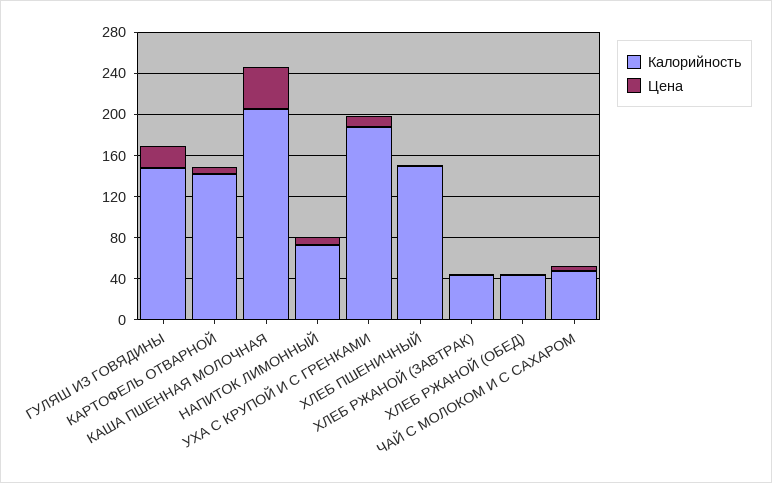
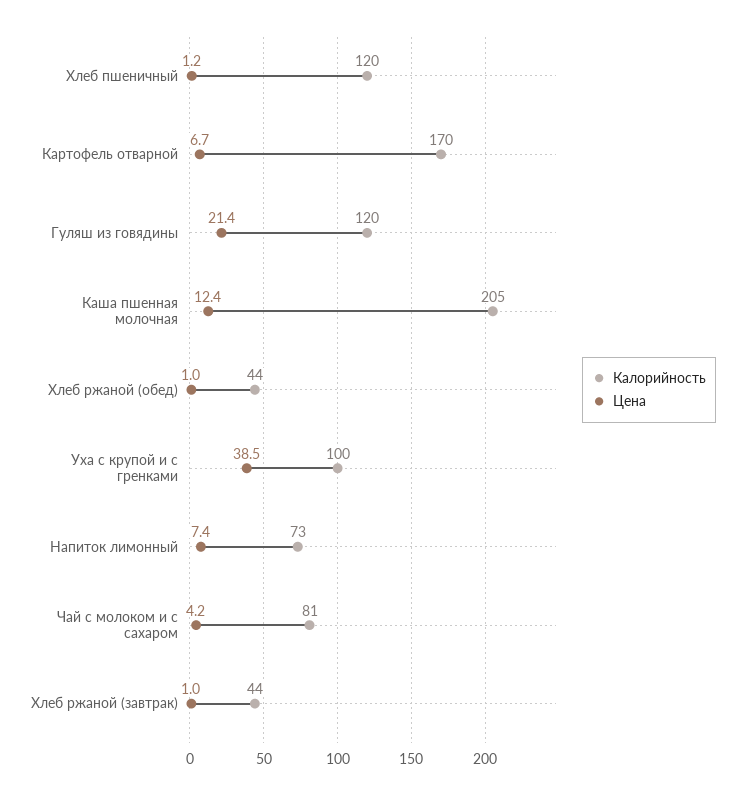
Калорийность, ГУЛЯШ ИЗ ГОВЯДИНЫ: 150 -> 120
Калорийность, КАРТОФЕЛЬ ОТВАРНОЙ: 140 -> 170
Цена, КАША ПШЕННАЯ МОЛОЧНАЯ: 40 -> 12.4
Калорийность, УХА С КРУПОЙ И С ГРЕНКАМИ: 190 -> 100
Цена, УХА С КРУПОЙ И С ГРЕНКАМИ: 10 -> 38.5
Калорийность, ХЛЕБ ПШЕНИЧНЫЙ: 150 -> 120
Калорийность, ЧАЙ С МОЛОКОМ И С САХАРОМ: 50 -> 81

